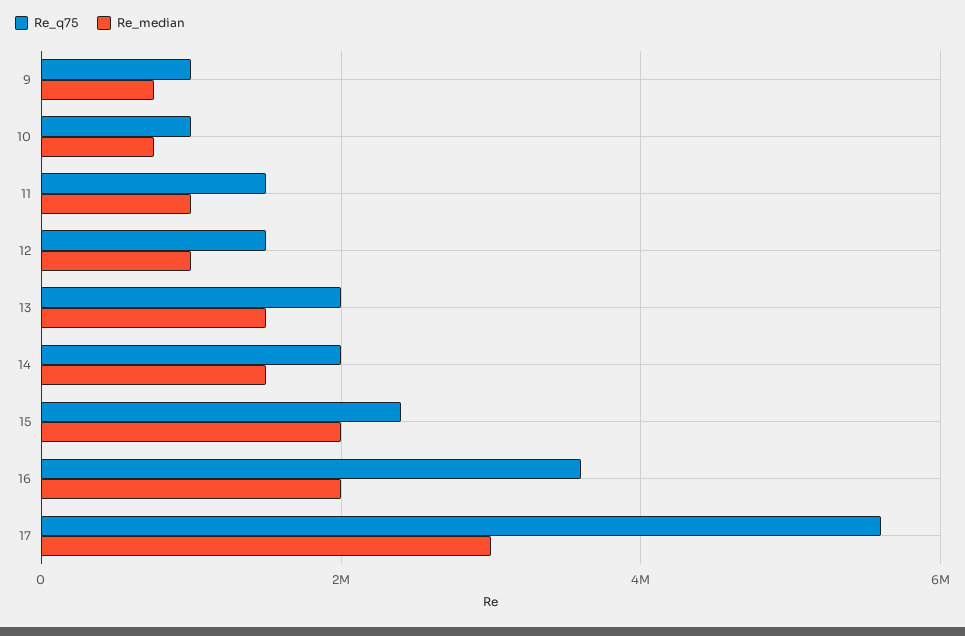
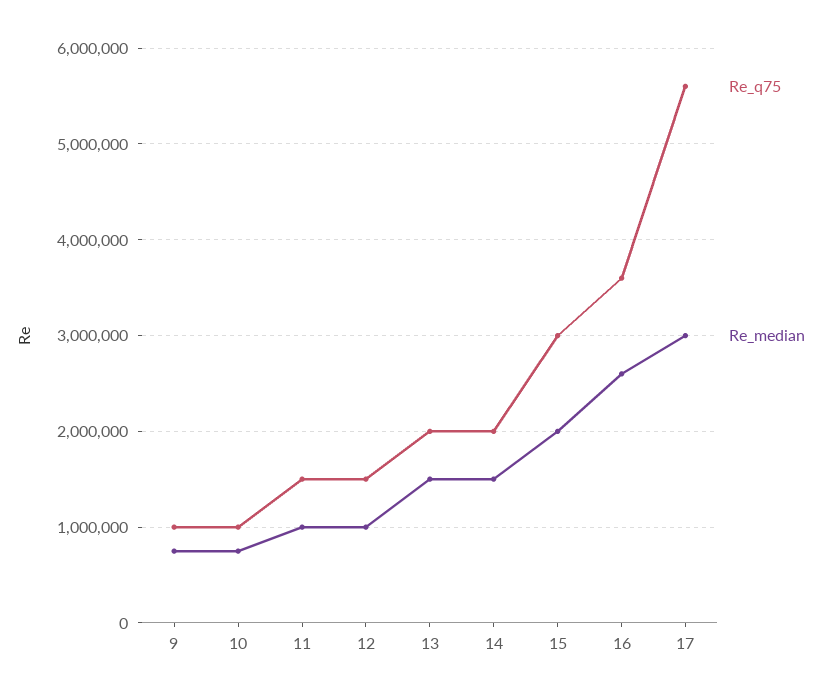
Re_q75, 15: 2400000 -> 3000000
Re_median, 16: 2000000 -> 2600000

